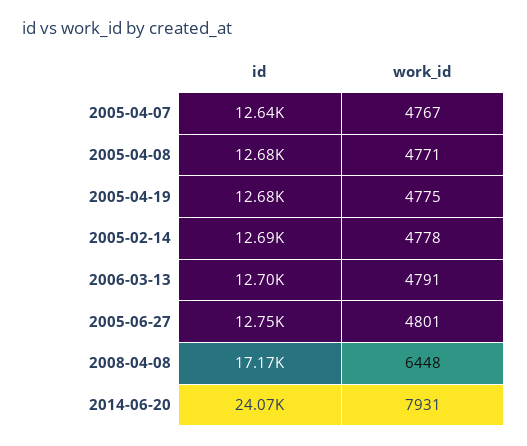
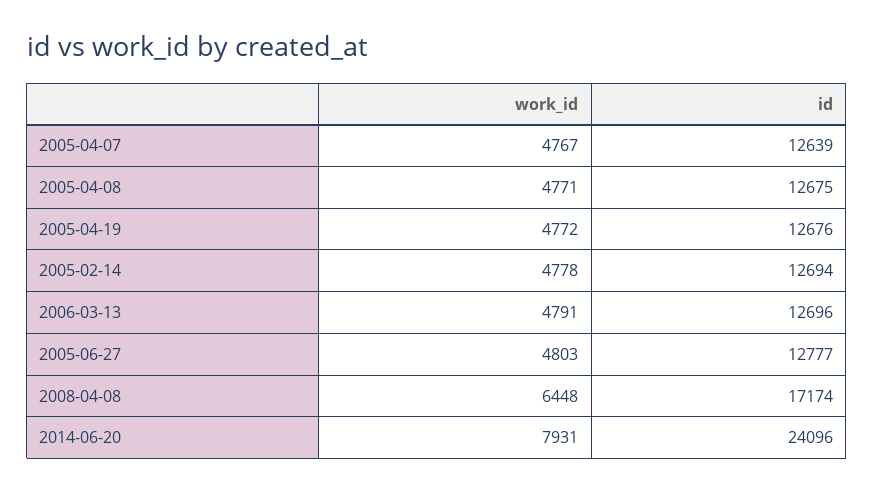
work_id, 2005-04-19: 4775 -> 4772
id, 2005-06-27: 12750 -> 12777
work_id, 2005-06-27: 4801 -> 4803
id, 2014-06-20: 24070 -> 24096

